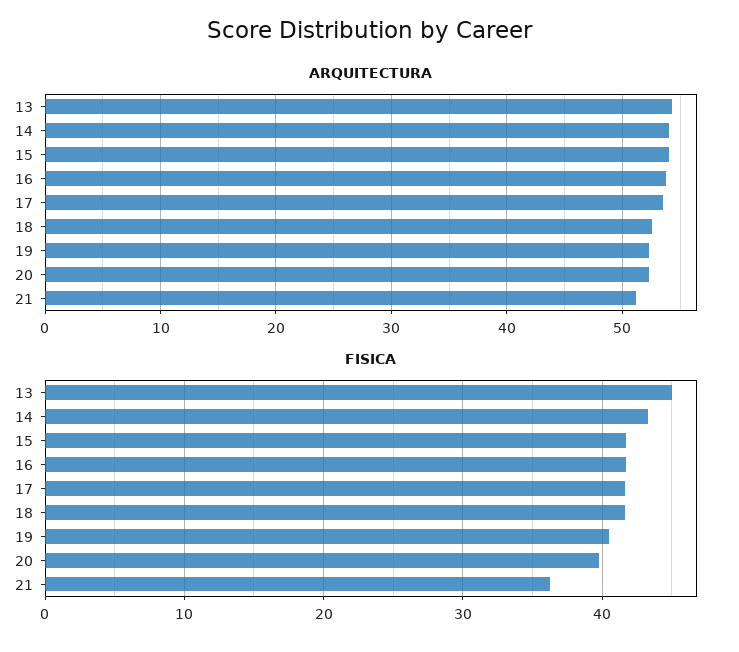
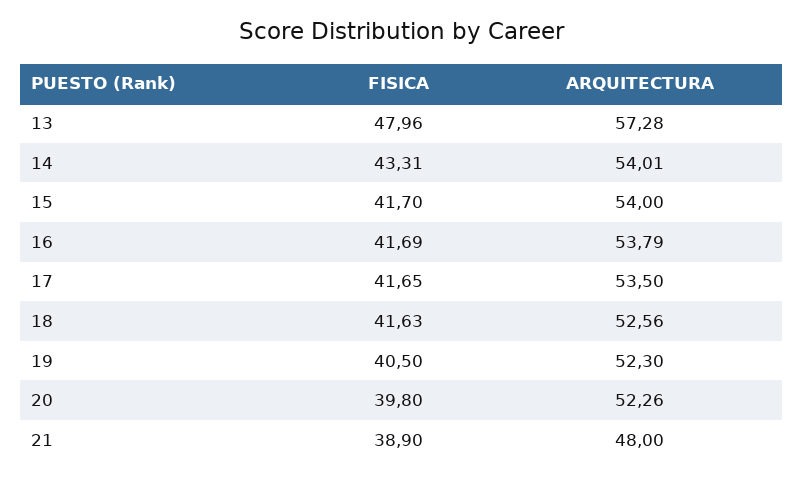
ARQUITECTURA, 13: 54 -> 57.28
ARQUITECTURA, 21: 51 -> 48
FISICA, 13: 45 -> 47.96
FISICA, 21: 36 -> 38.9

